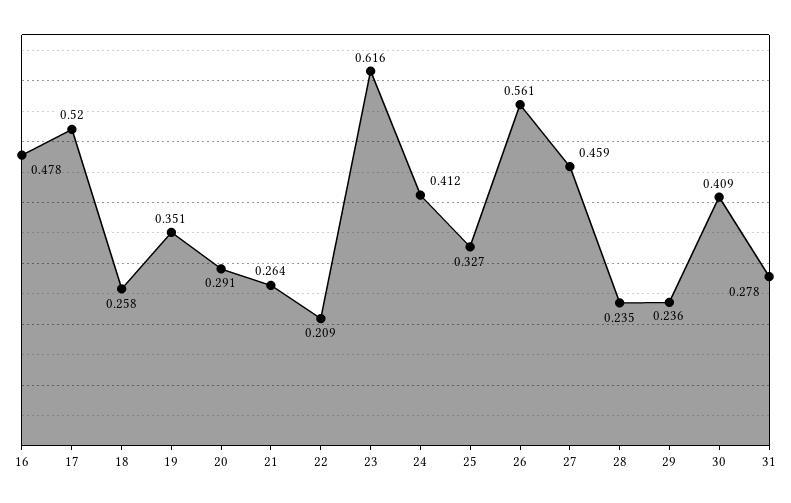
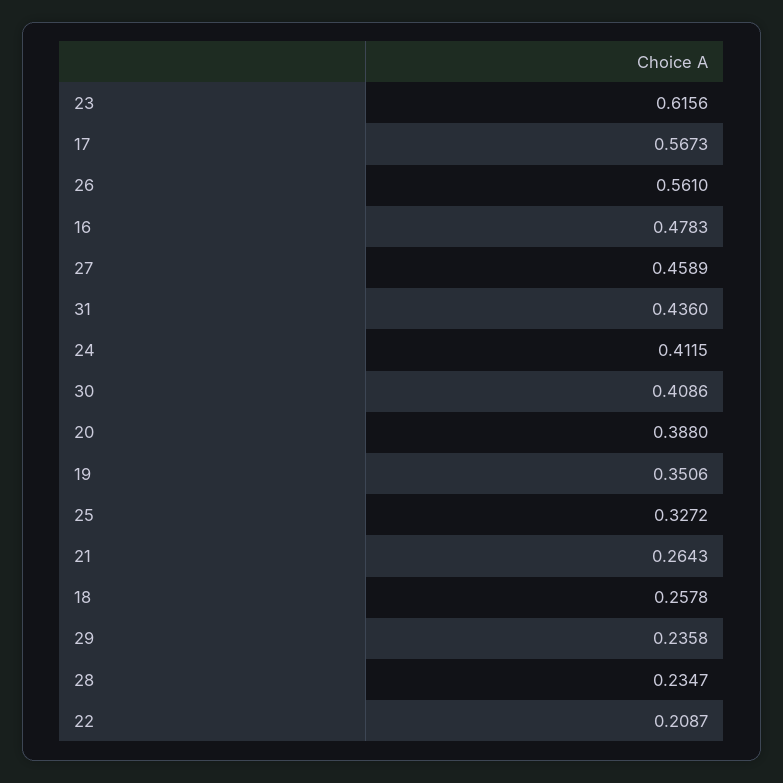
17: 0.52 -> 0.5673
20: 0.291 -> 0.388
31: 0.278 -> 0.436

